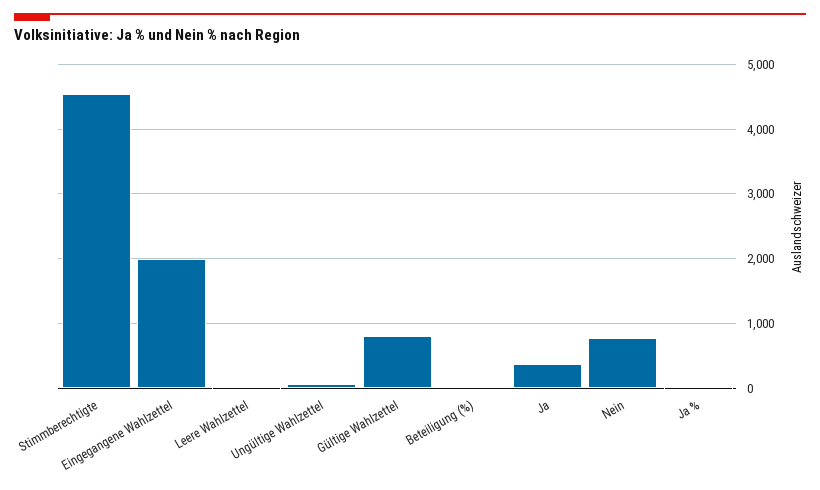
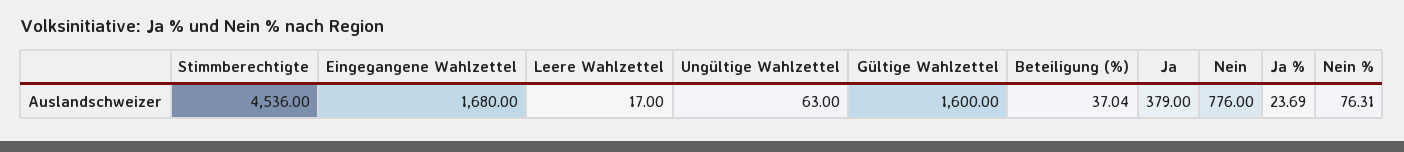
Eingegangene Wahlzettel: 2000 -> 1680
Gültige Wahlzettel: 800 -> 1600
Nein %: none -> 76.31

